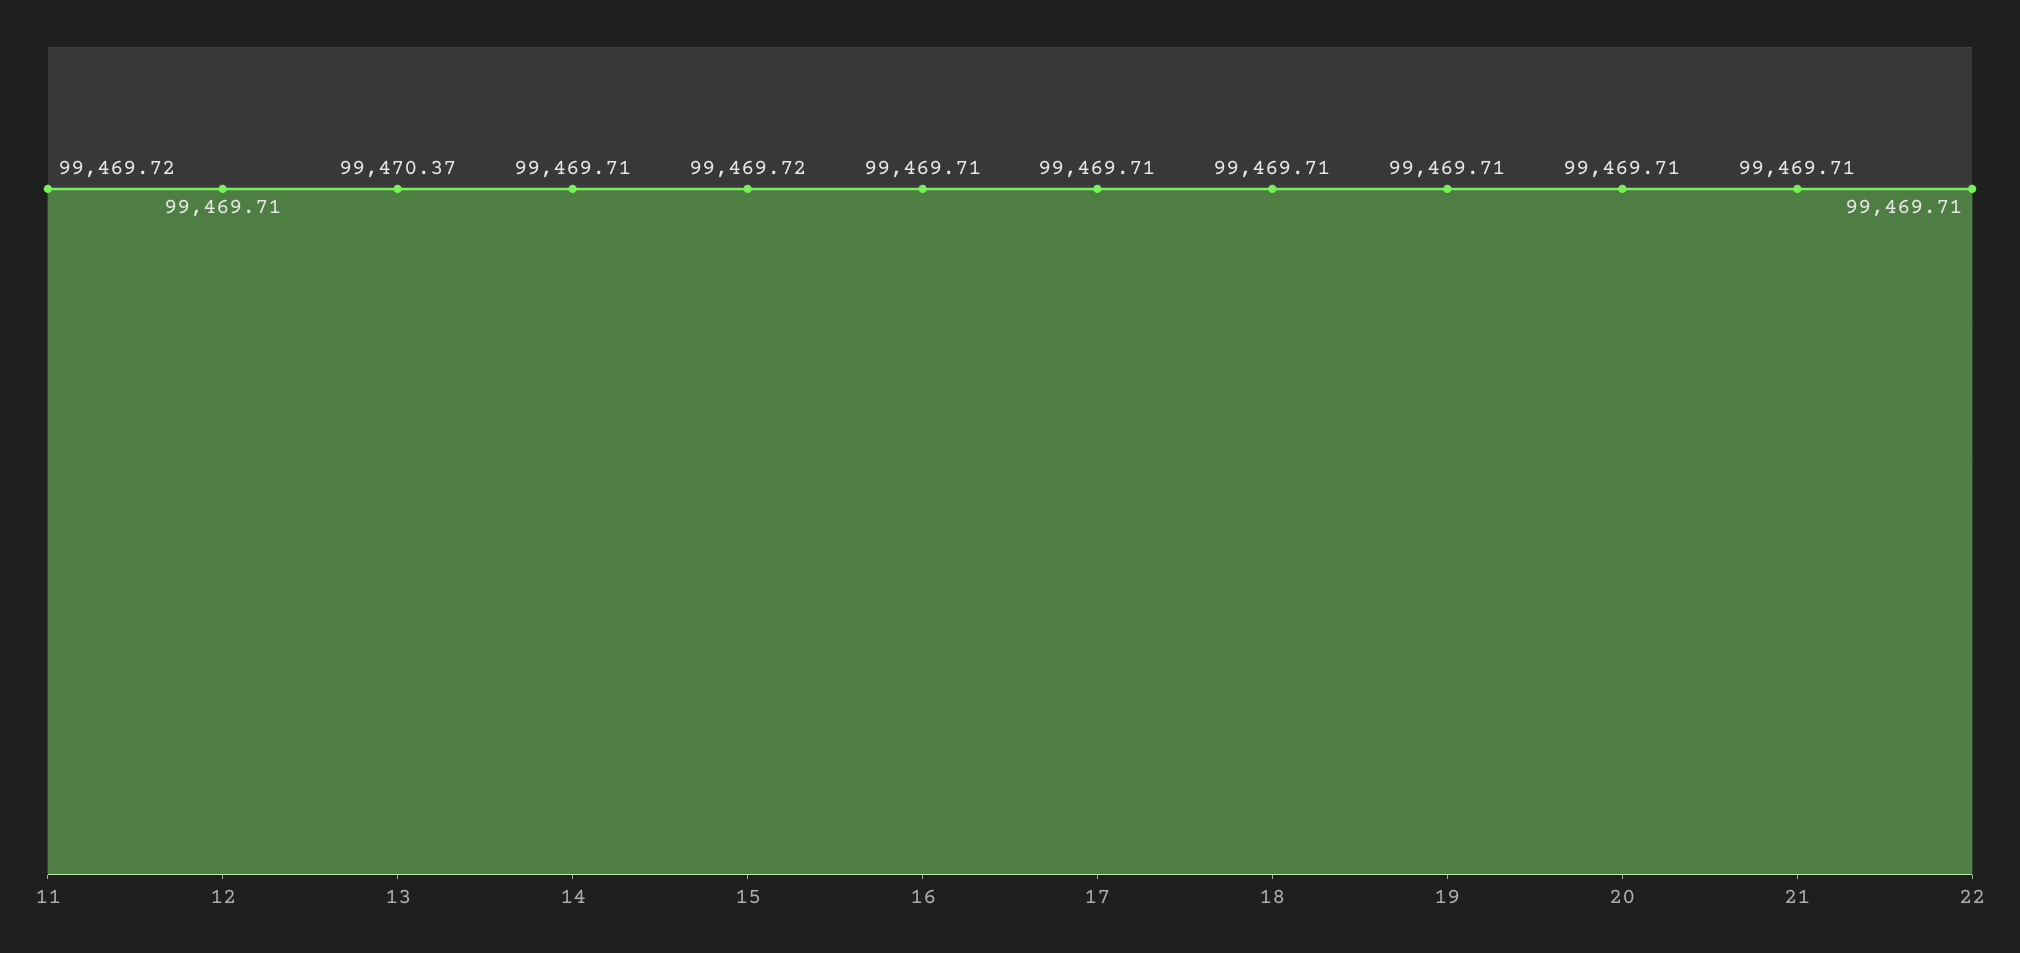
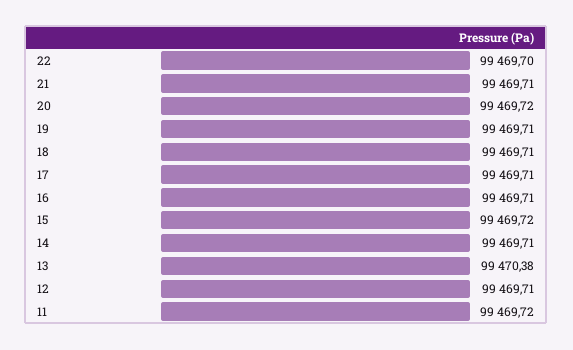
13: 99470.37 -> 99470.38
20: 99469.71 -> 99469.72
22: 99469.71 -> 99469.7

